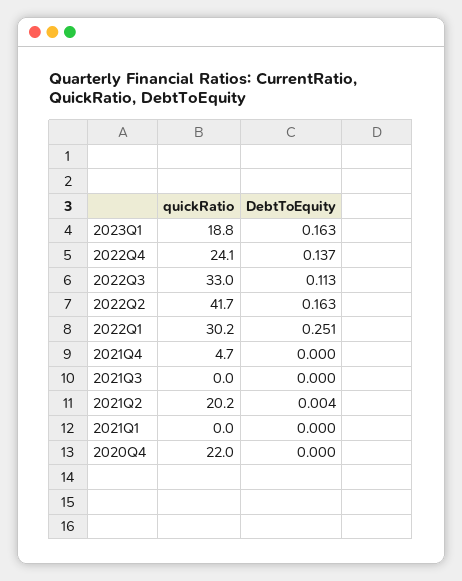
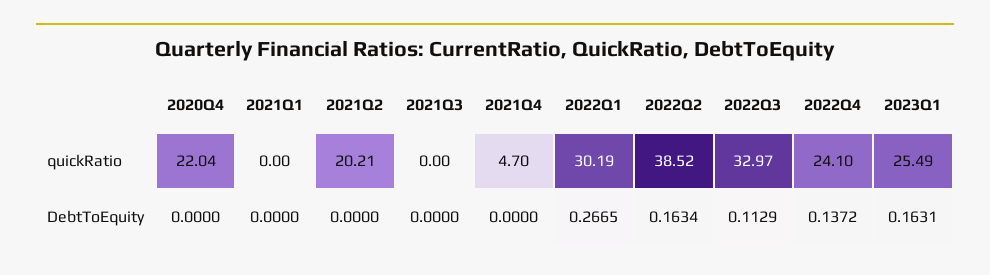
quickRatio, 2023Q1: 18.8 -> 25.49
quickRatio, 2022Q2: 41.7 -> 38.52
DebtToEquity, 2022Q1: 0.251 -> 0.2665
DebtToEquity, 2021Q2: 0.004 -> 0

